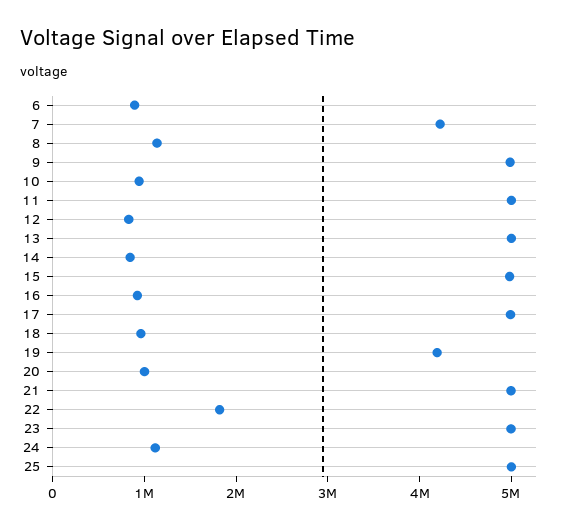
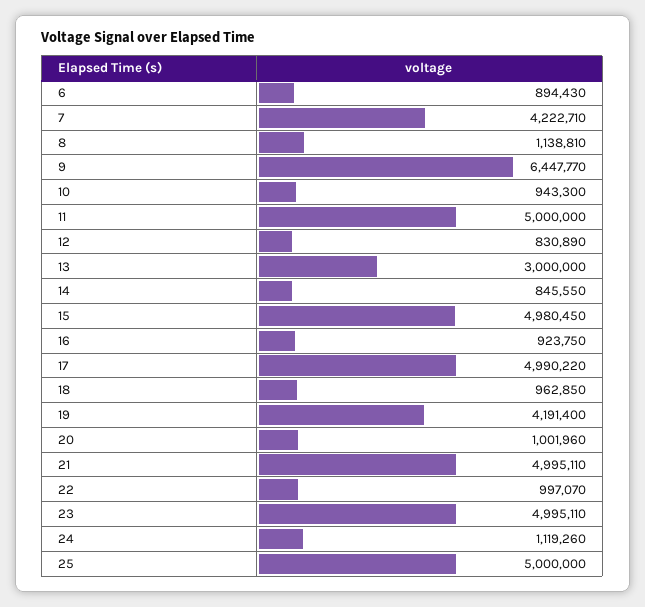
9: 5000000 -> 6447770
13: 5000000 -> 3000000
22: 1800000 -> 997070

